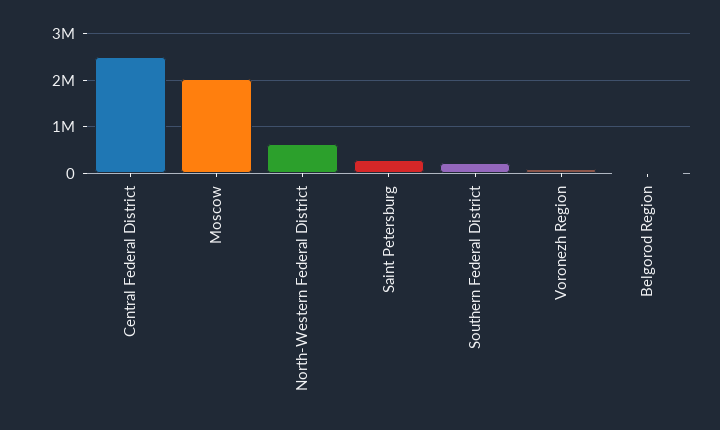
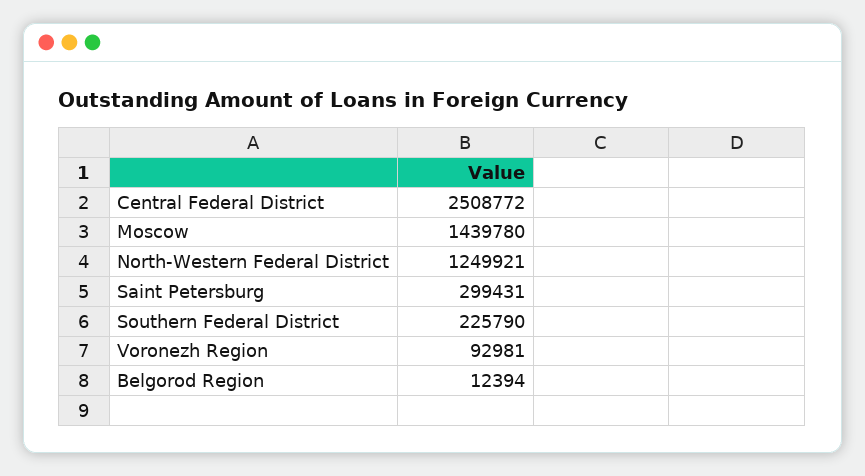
Moscow: 2000000 -> 1439780
North-Western Federal District: 600000 -> 1249921

